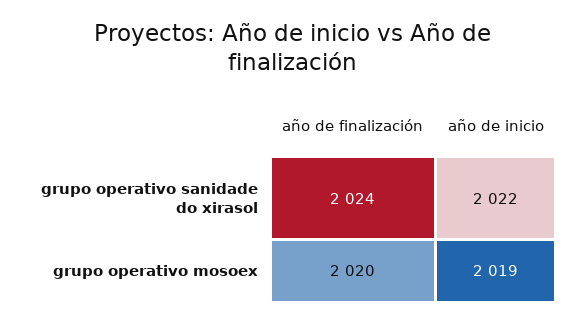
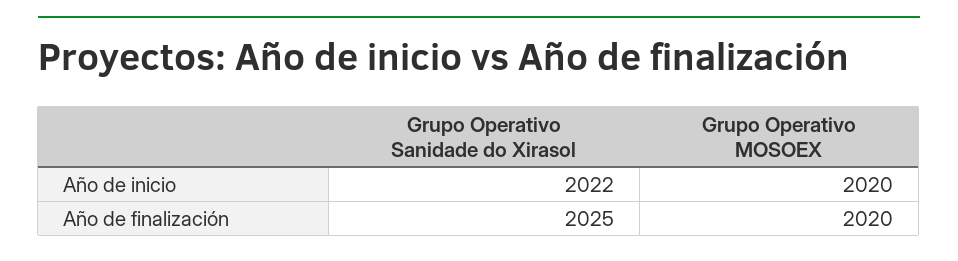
año de finalización, grupo operativo sanidade do xirasol: 2024 -> 2025
año de inicio, grupo operativo mosoex: 2019 -> 2020

